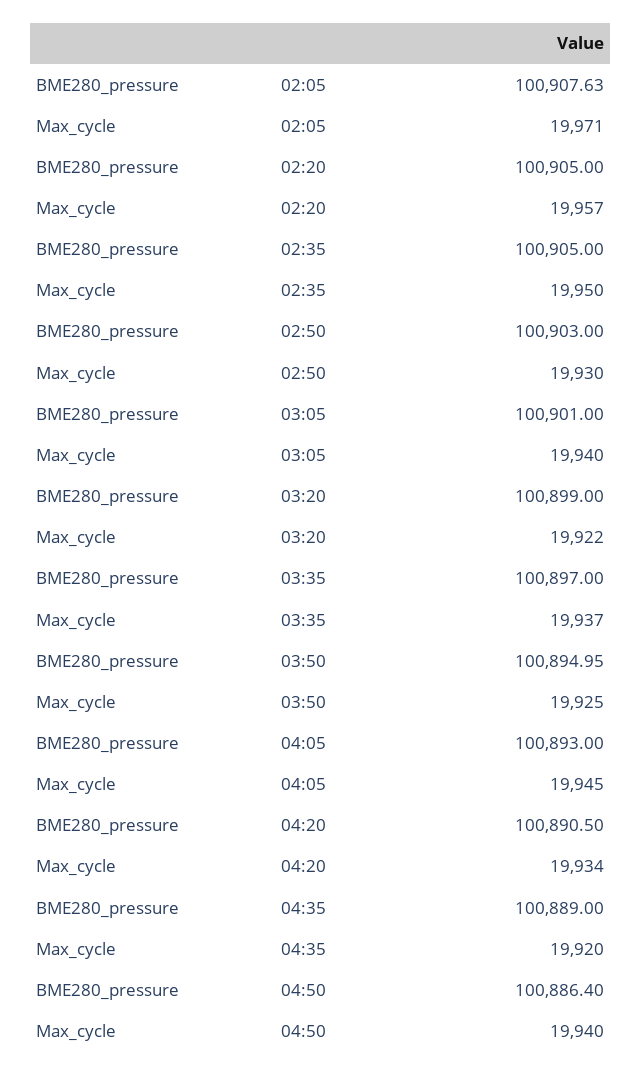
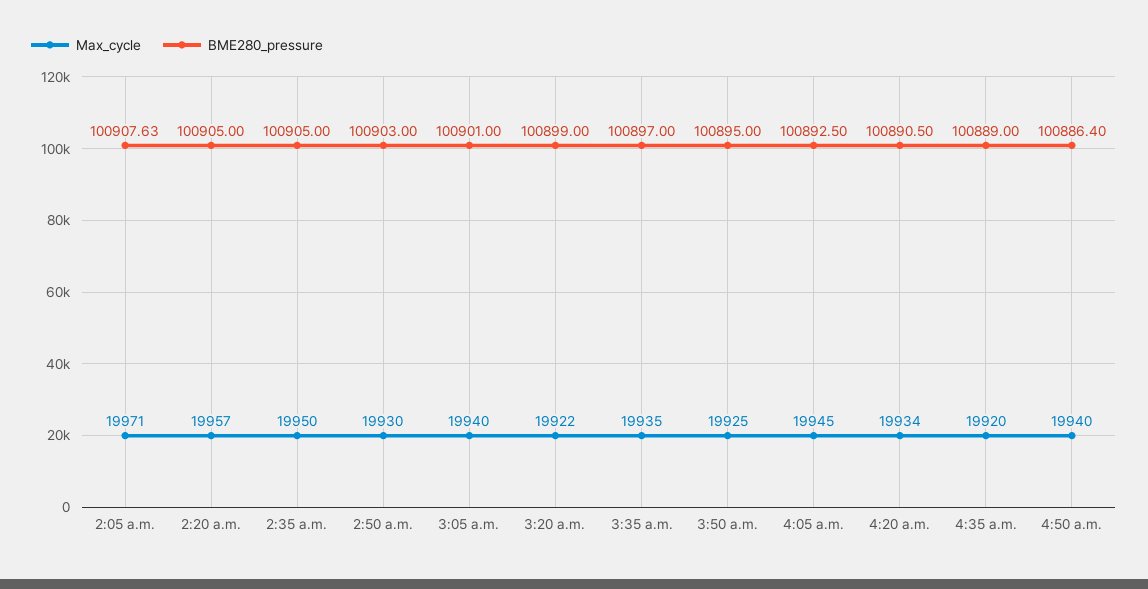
Max_cycle, 03:35: 19937 -> 19935
BME280_pressure, 03:50: 100894.95 -> 100895
BME280_pressure, 04:05: 100893 -> 100892.5

